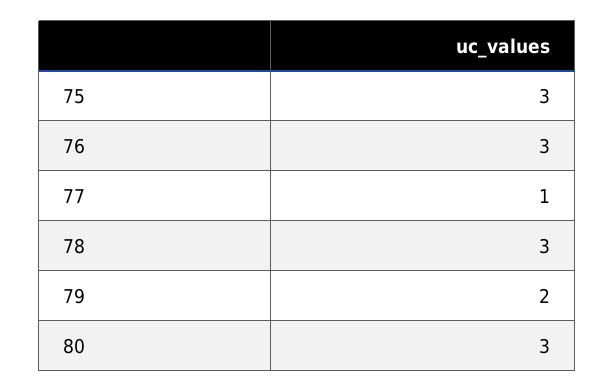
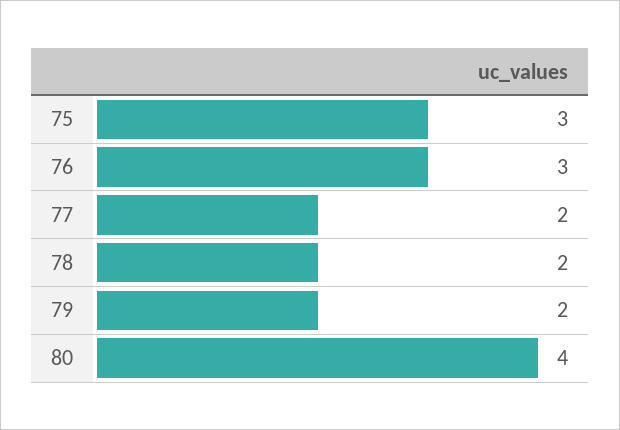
77: 1 -> 2
78: 3 -> 2
80: 3 -> 4

